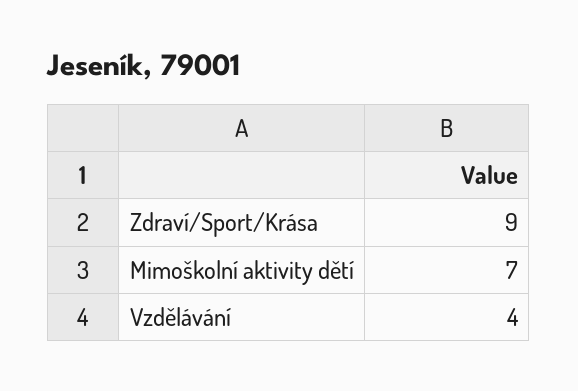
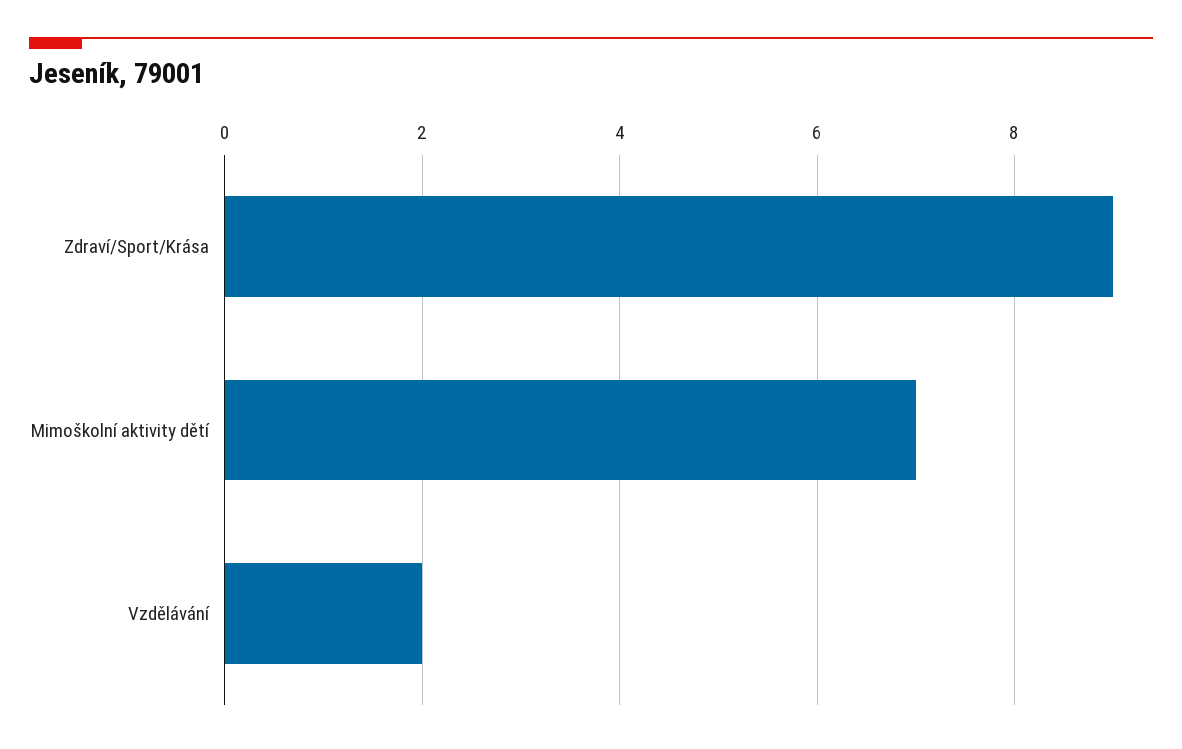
Vzdělávání: 4 -> 2

